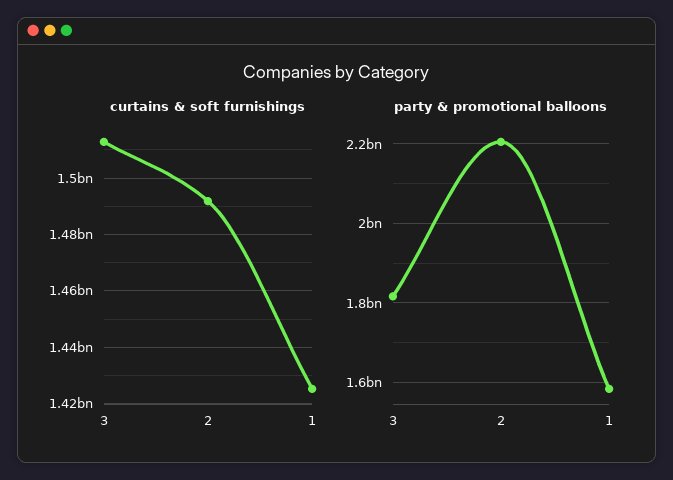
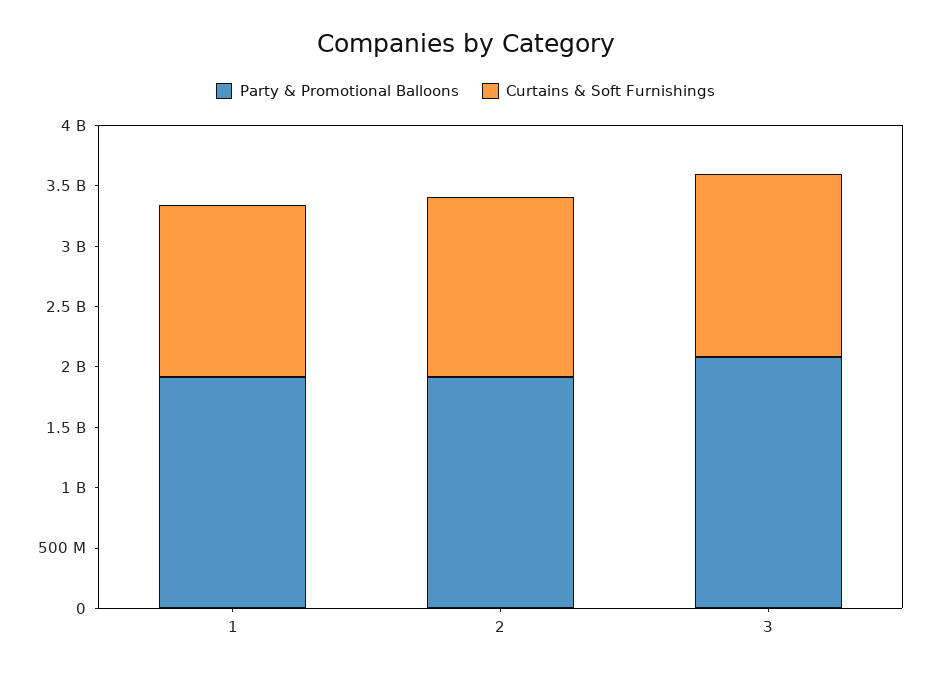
party & promotional balloons, 3: 1820000000 -> 2100000000
party & promotional balloons, 2: 2200000000 -> 1900000000
party & promotional balloons, 1: 1580000000 -> 1900000000

